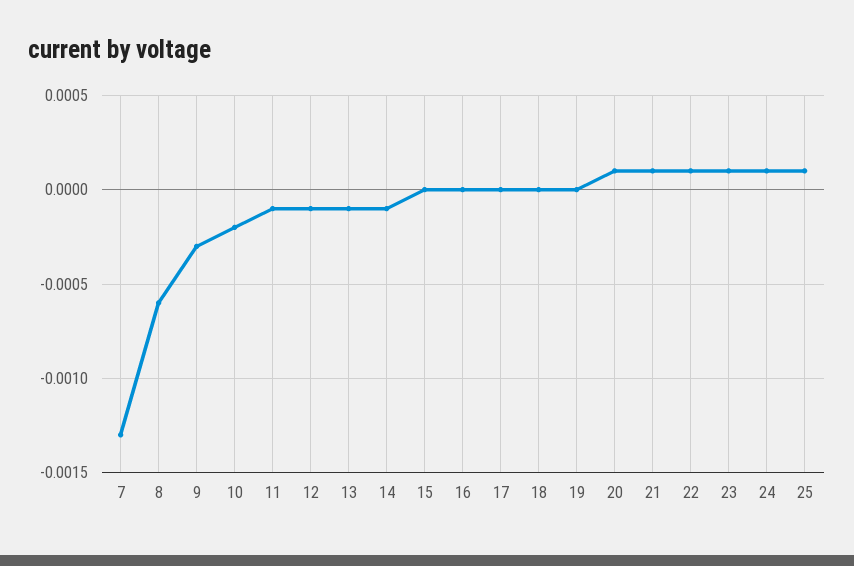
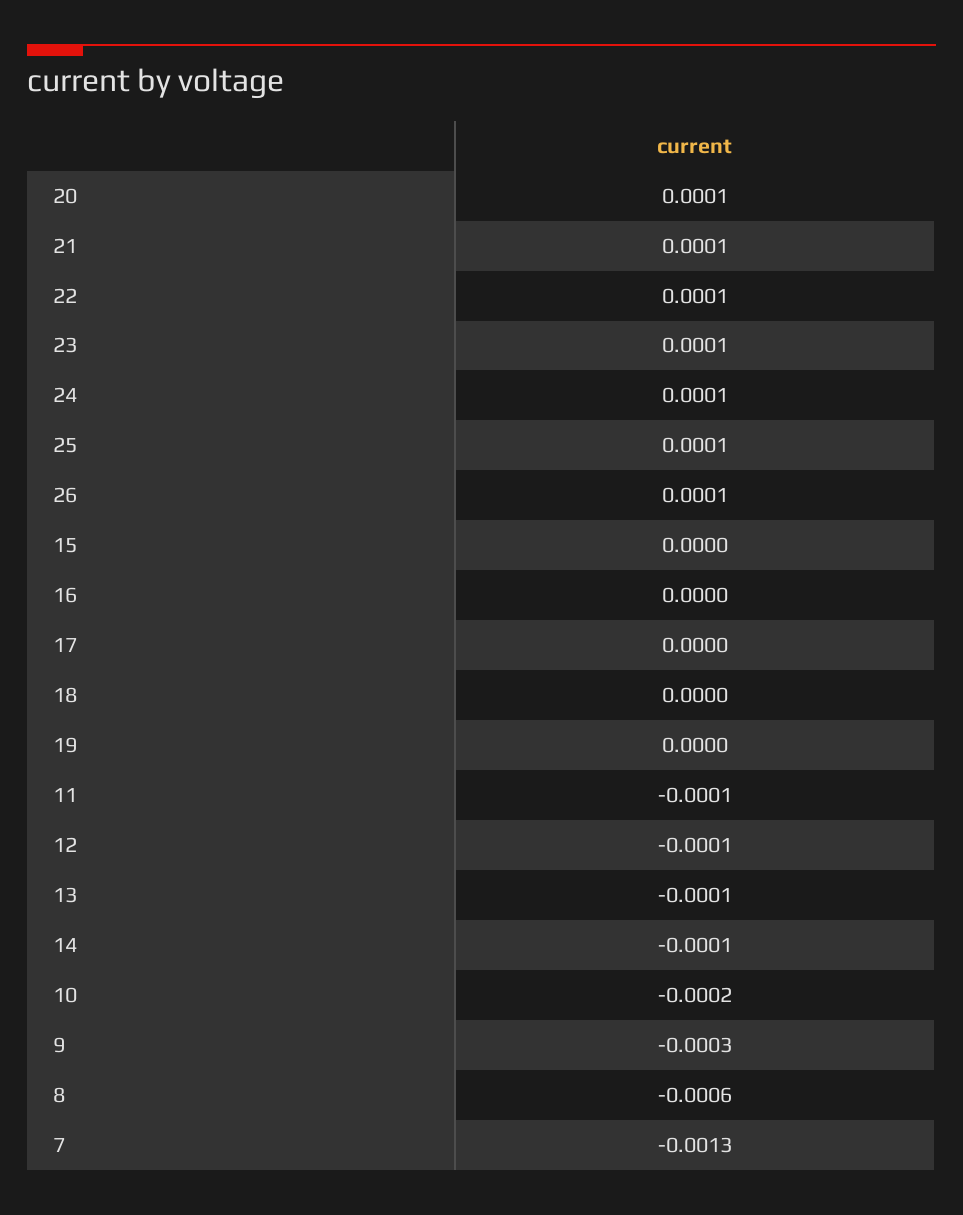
26: none -> 0.0001

